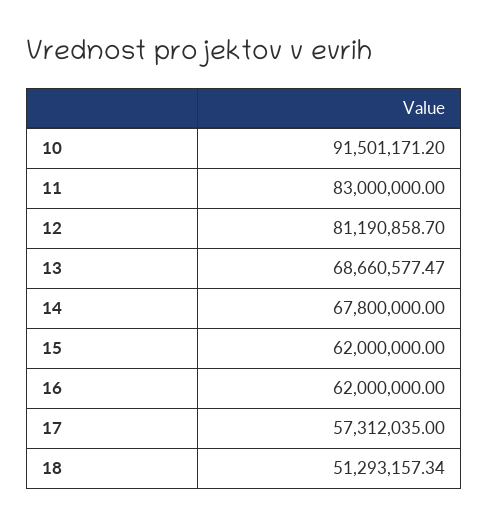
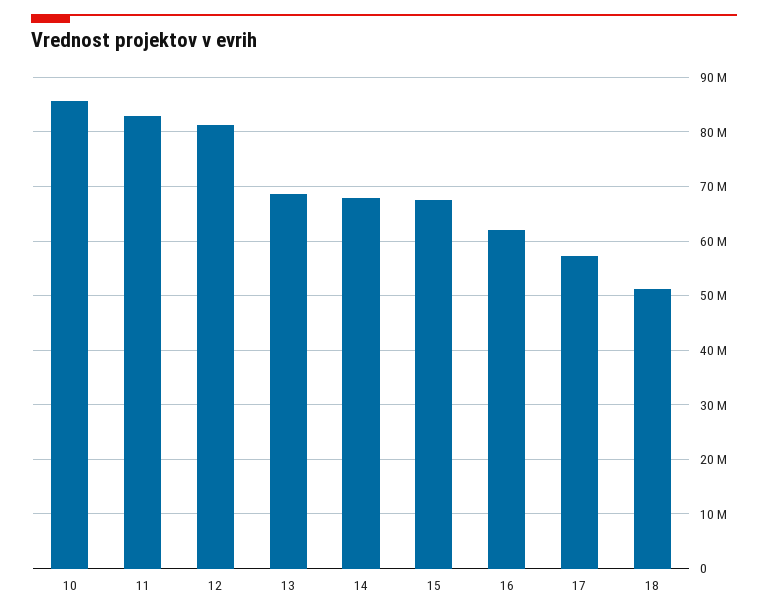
10: 91501171.2 -> 86000000
15: 62000000 -> 68000000

